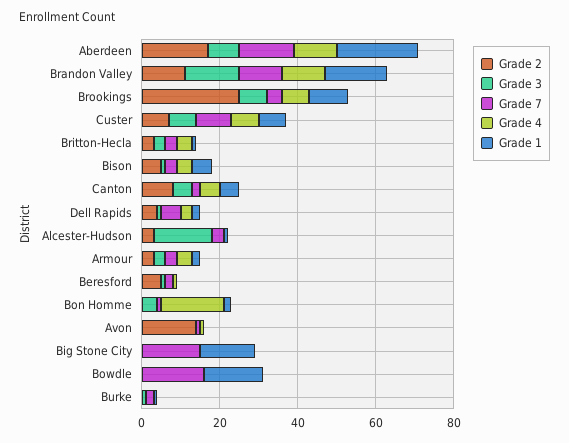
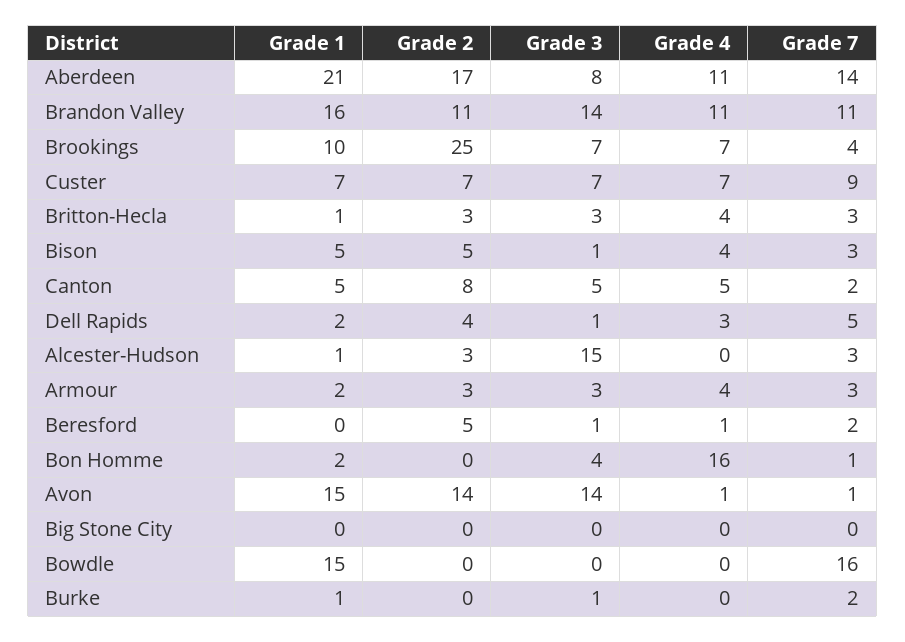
Grade 3, Avon: 0 -> 14
Grade 1, Avon: 0 -> 15
Grade 7, Big Stone City: 15 -> 0
Grade 1, Big Stone City: 15 -> 0

